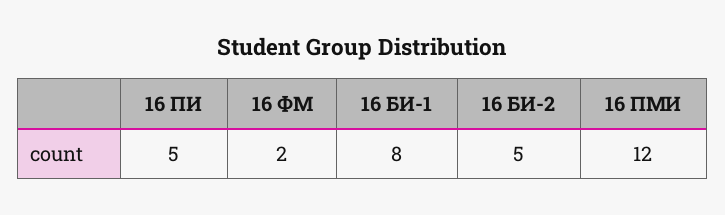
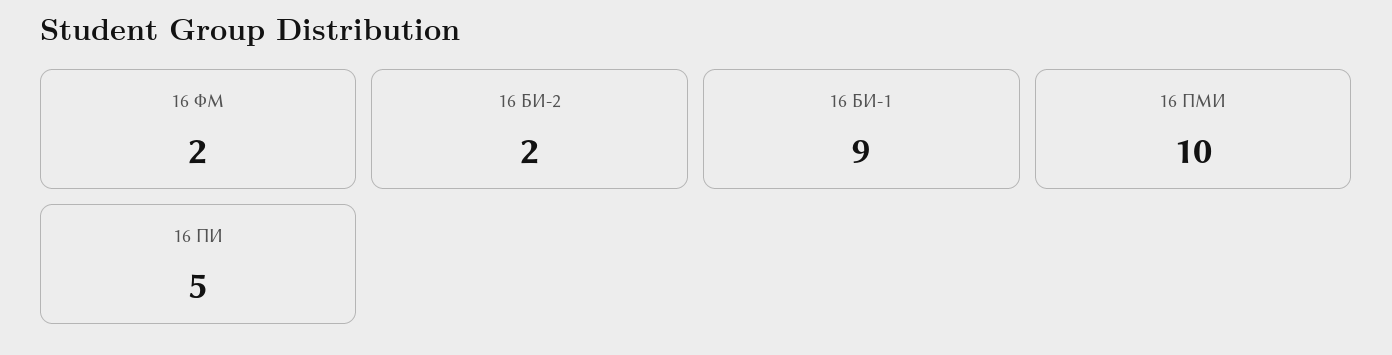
16 БИ-1: 8 -> 9
16 БИ-2: 5 -> 2
16 ПМИ: 12 -> 10

